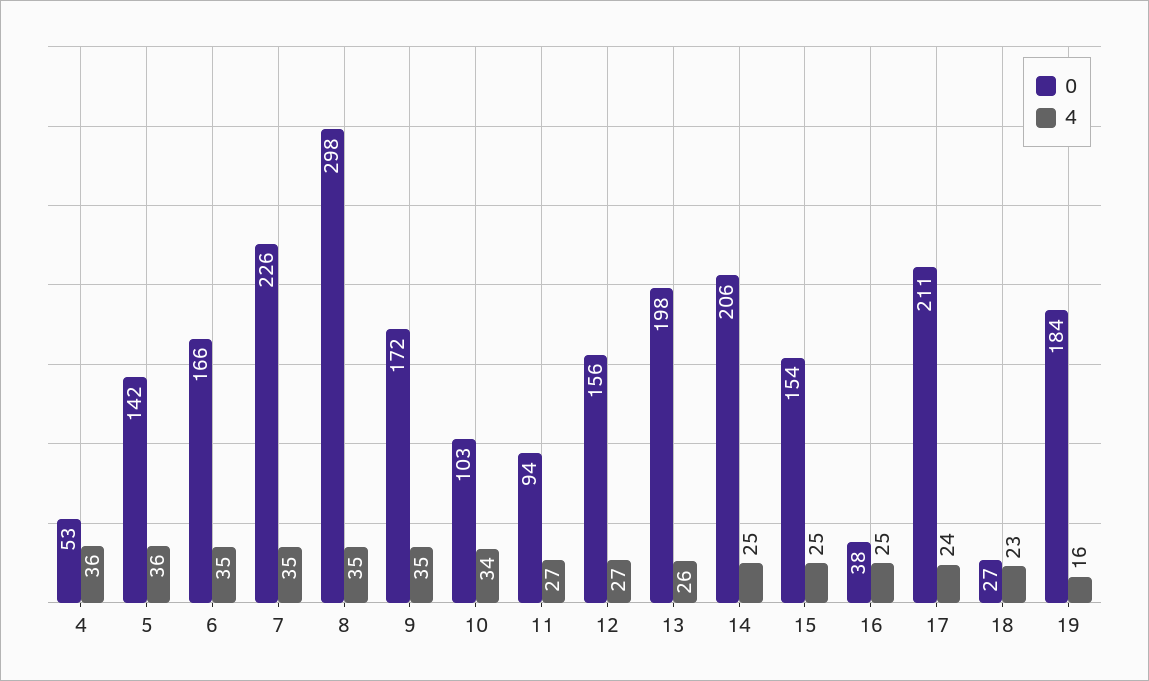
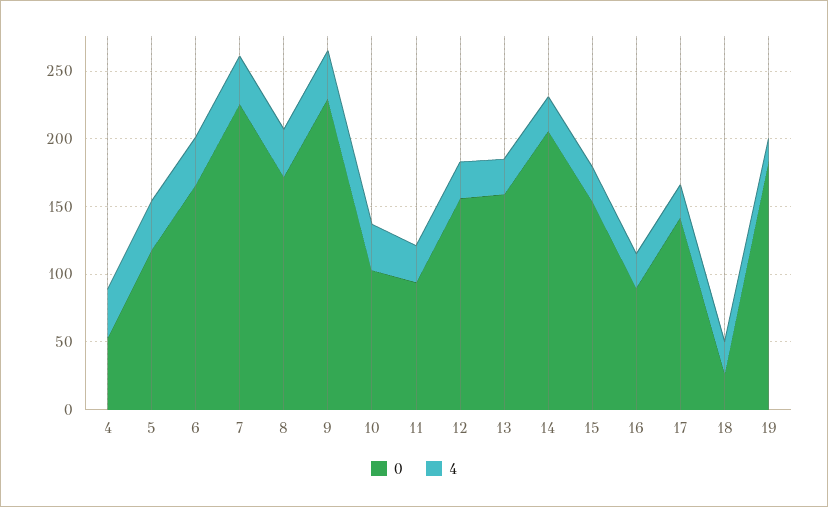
0, 5: 142 -> 120
0, 8: 298 -> 170
0, 9: 172 -> 230
0, 13: 198 -> 160
0, 16: 38 -> 90
0, 17: 211 -> 140

